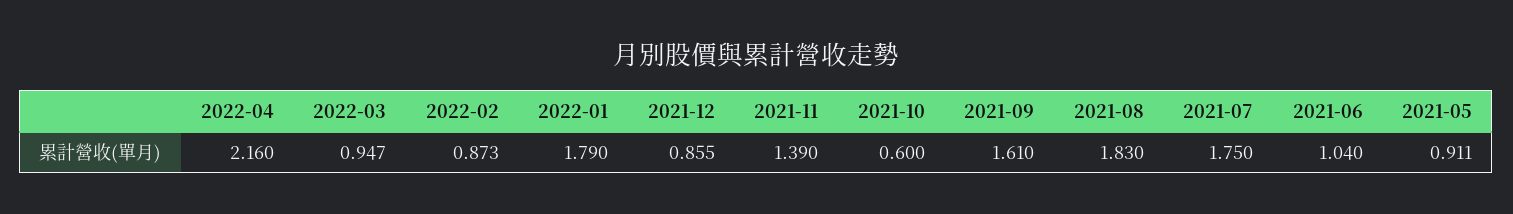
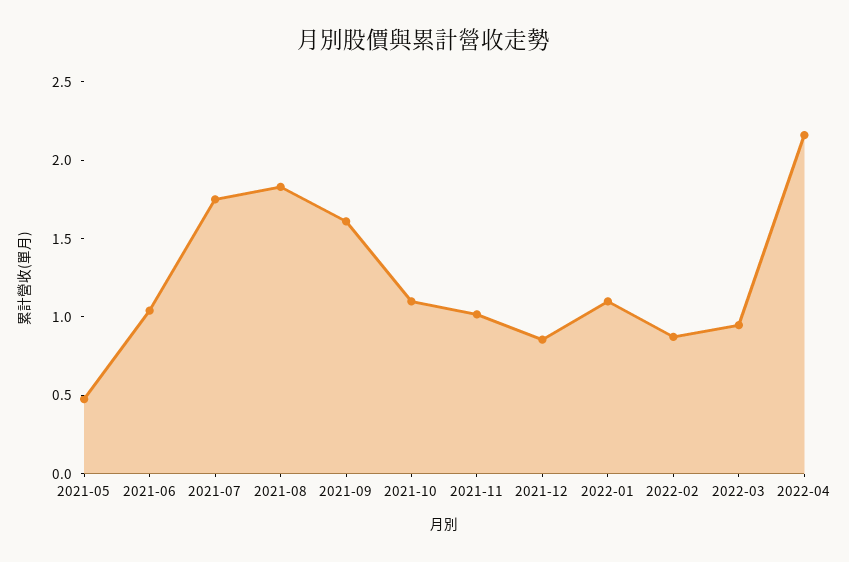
2022-01: 1.79 -> 1.1
2021-11: 1.39 -> 1
2021-10: 0.6 -> 1.1
2021-05: 0.911 -> 0.5

